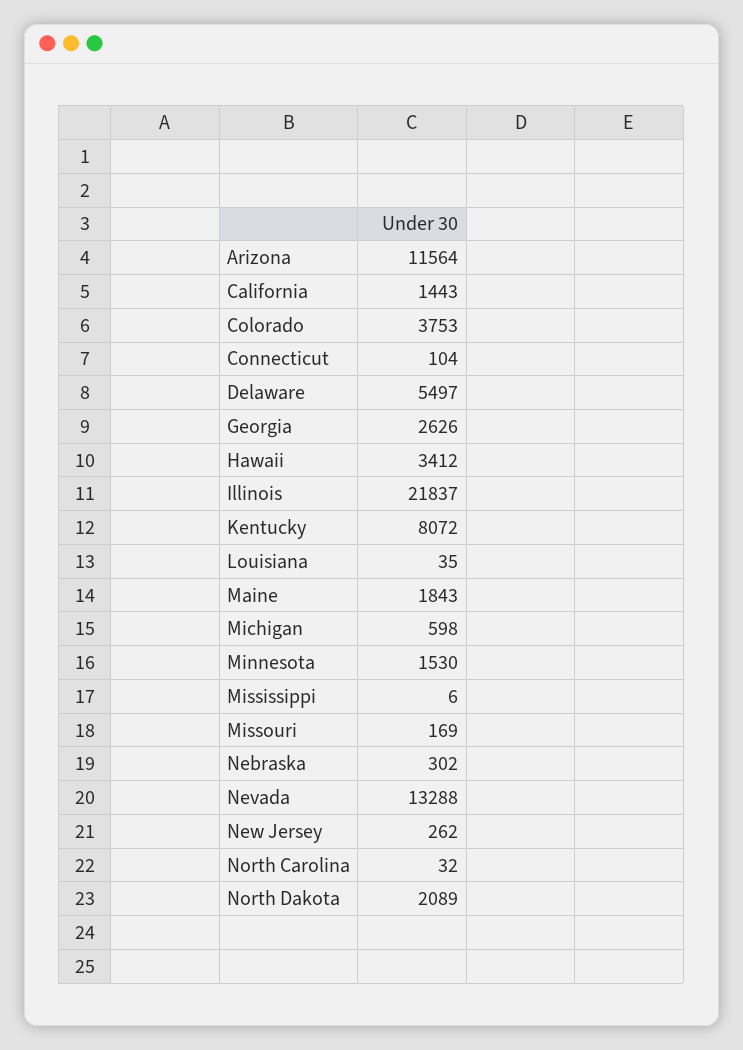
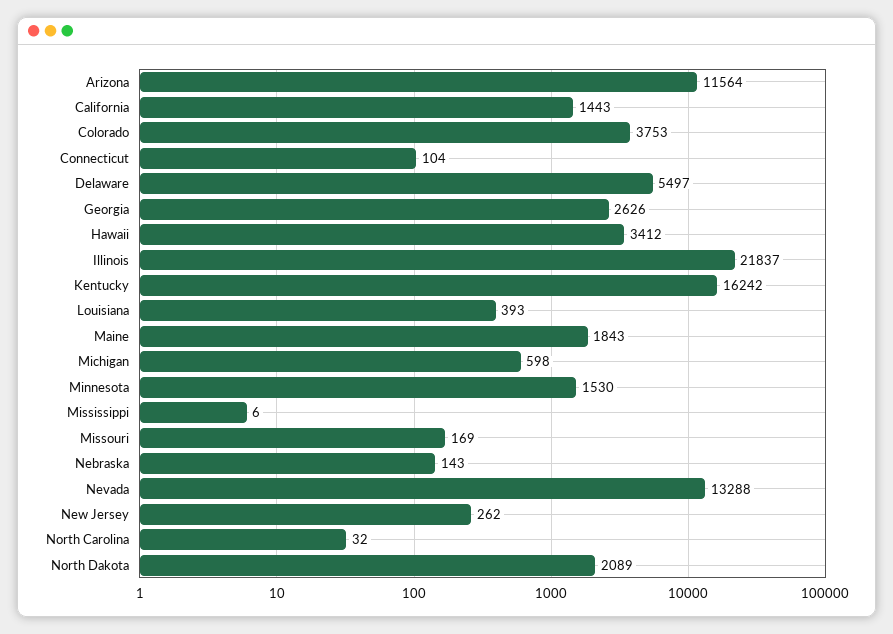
Kentucky: 8072 -> 16242
Louisiana: 35 -> 393
Nebraska: 302 -> 143

